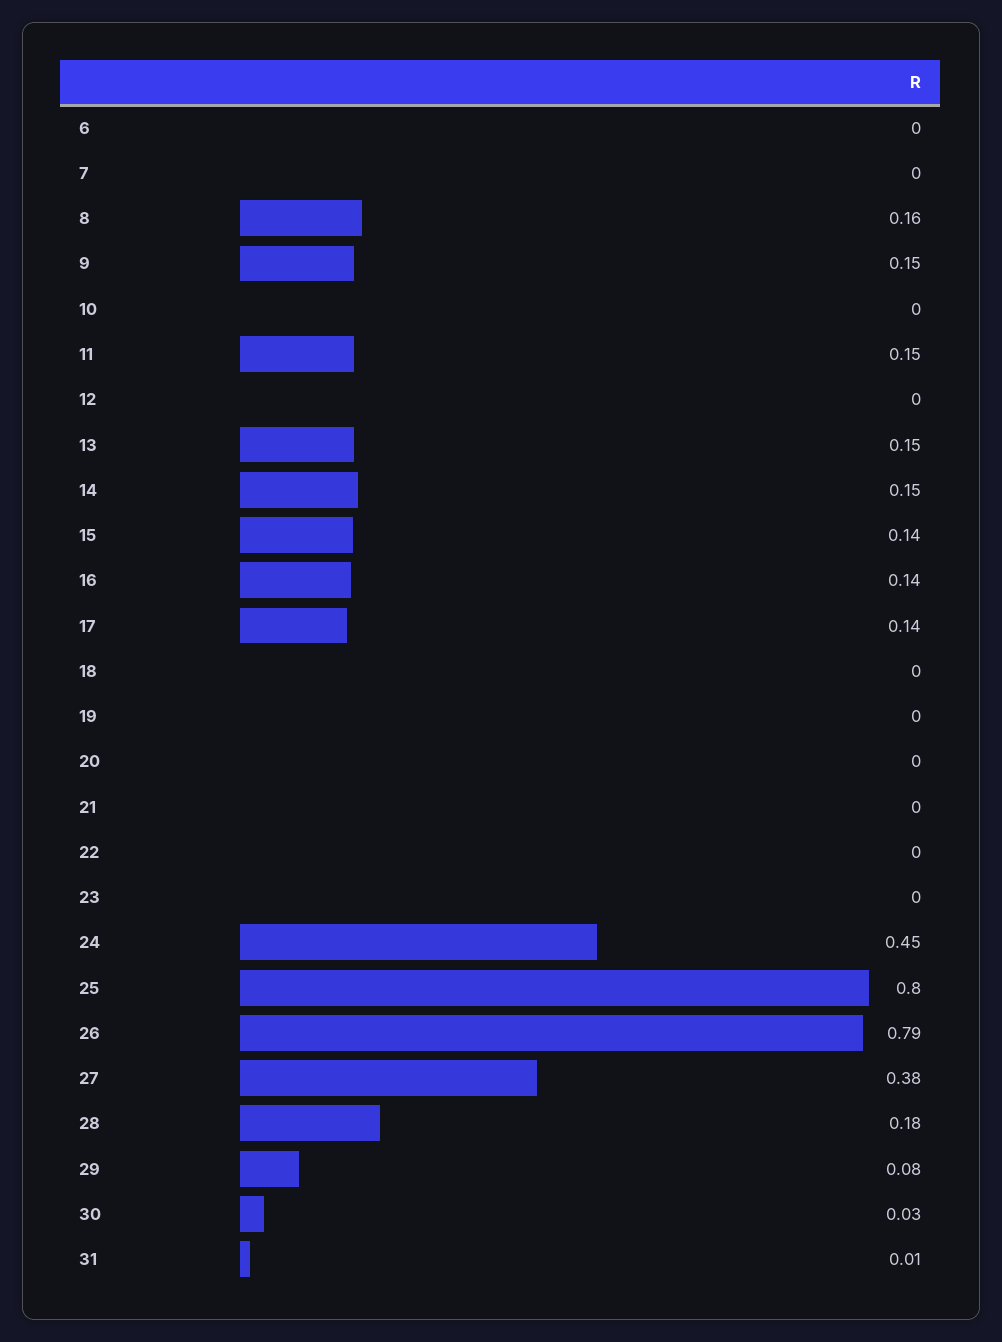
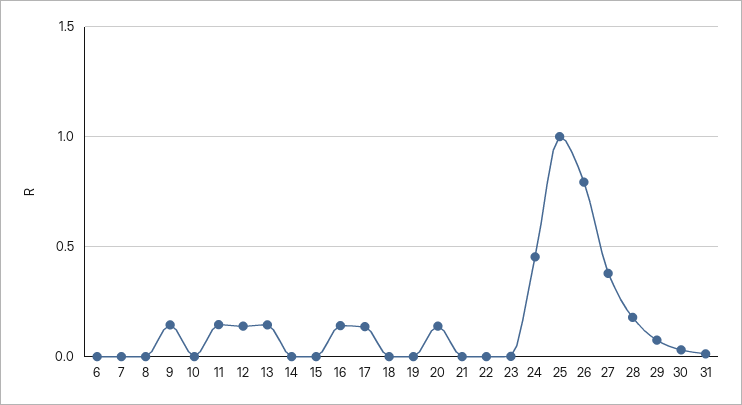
8: 0.16 -> 0
12: 0 -> 0.15
14: 0.15 -> 0
15: 0.14 -> 0
20: 0 -> 0.15
25: 0.8 -> 1

